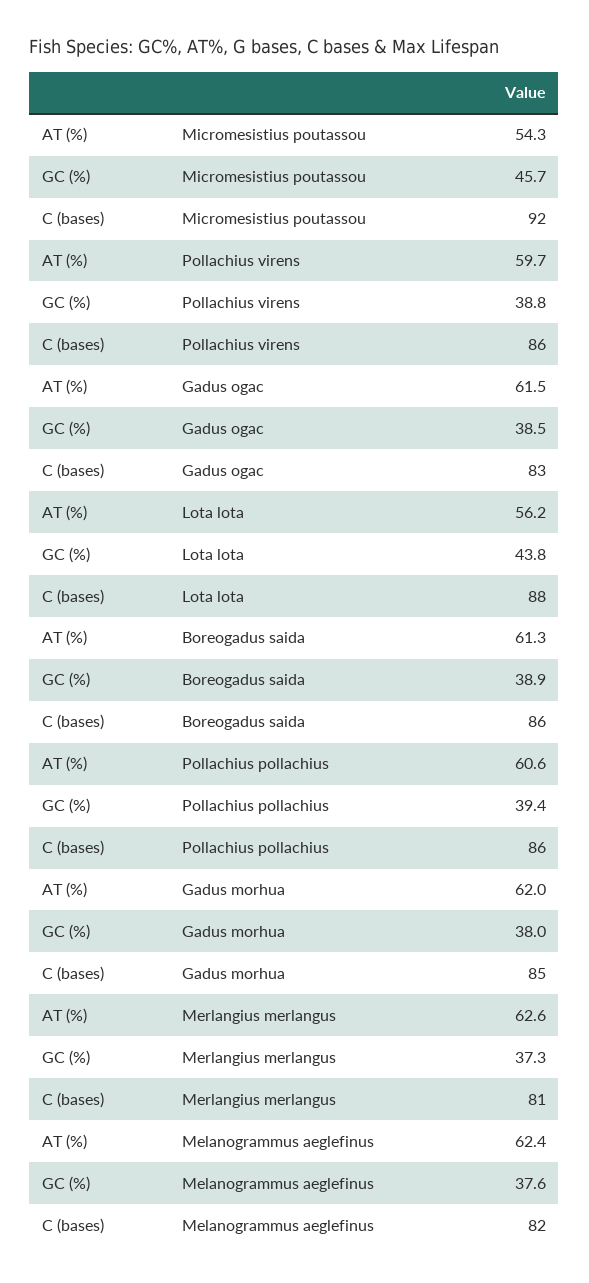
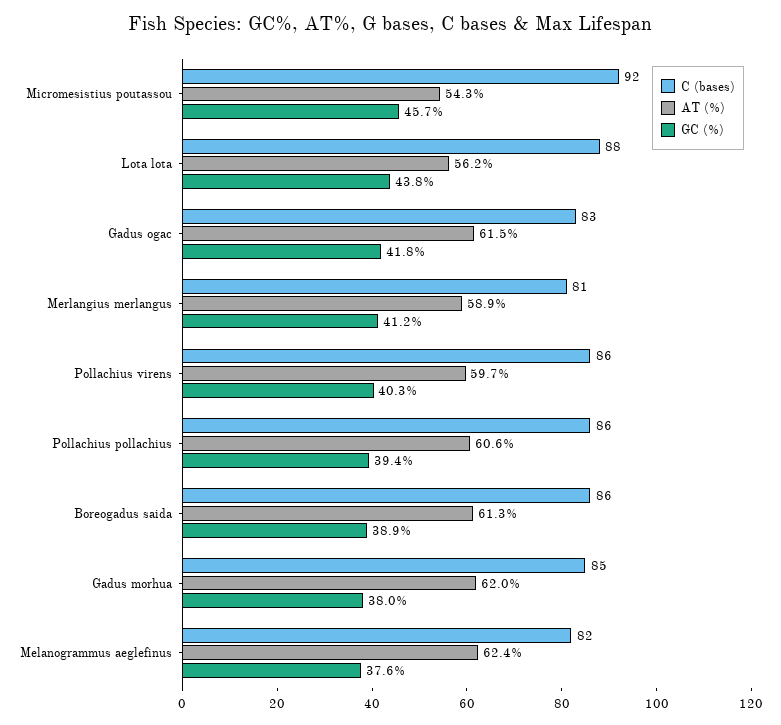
GC (%), Pollachius virens: 38.8 -> 40.3
GC (%), Gadus ogac: 38.5 -> 41.8
AT (%), Merlangius merlangus: 62.6 -> 58.9
GC (%), Merlangius merlangus: 37.3 -> 41.2

